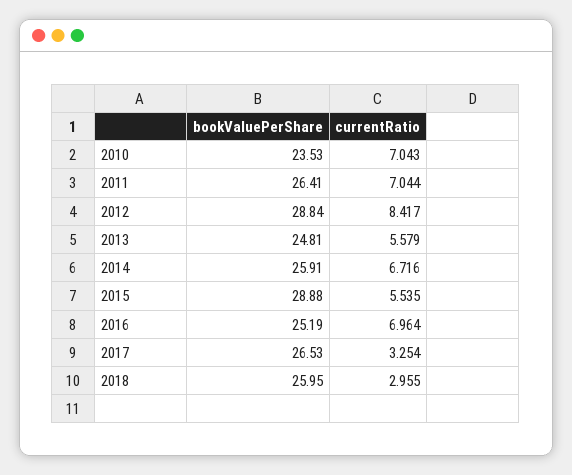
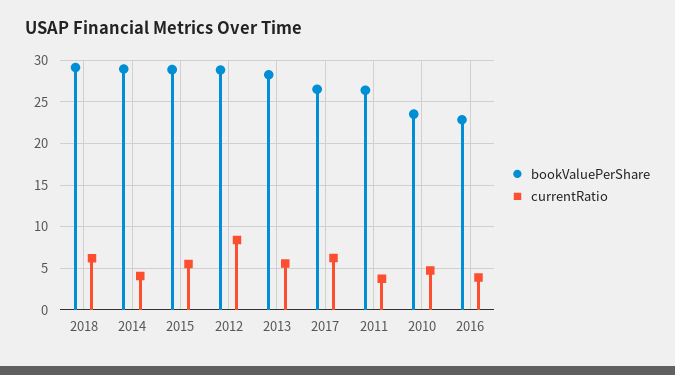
currentRatio, 2010: 7.043 -> 5
currentRatio, 2011: 7.044 -> 4
bookValuePerShare, 2013: 24.81 -> 28
bookValuePerShare, 2014: 25.91 -> 29
currentRatio, 2014: 6.716 -> 4
bookValuePerShare, 2016: 25.19 -> 23
currentRatio, 2016: 6.964 -> 4
currentRatio, 2017: 3.254 -> 6
bookValuePerShare, 2018: 25.95 -> 29
currentRatio, 2018: 2.955 -> 6

